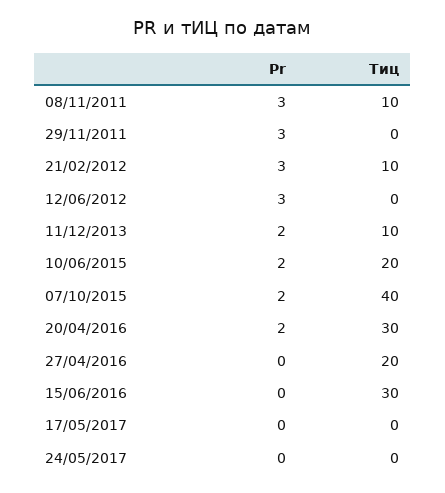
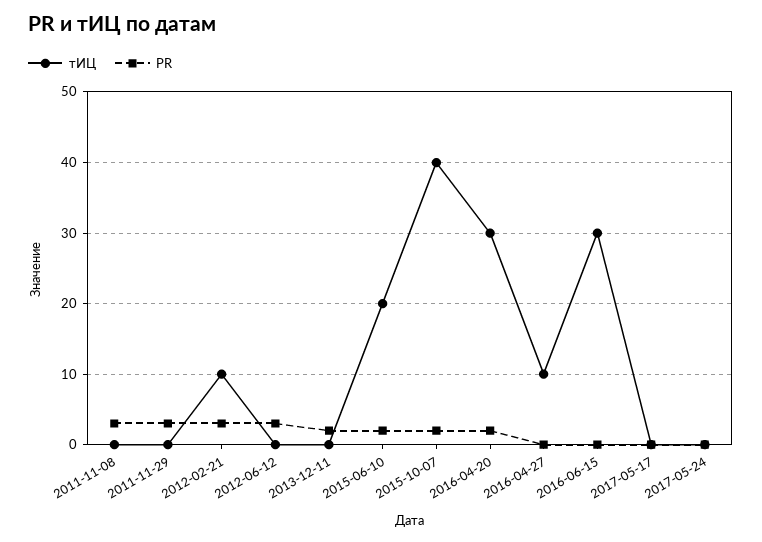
Тиц, 08/11/2011: 10 -> 0
Тиц, 11/12/2013: 10 -> 0
Тиц, 27/04/2016: 20 -> 10

